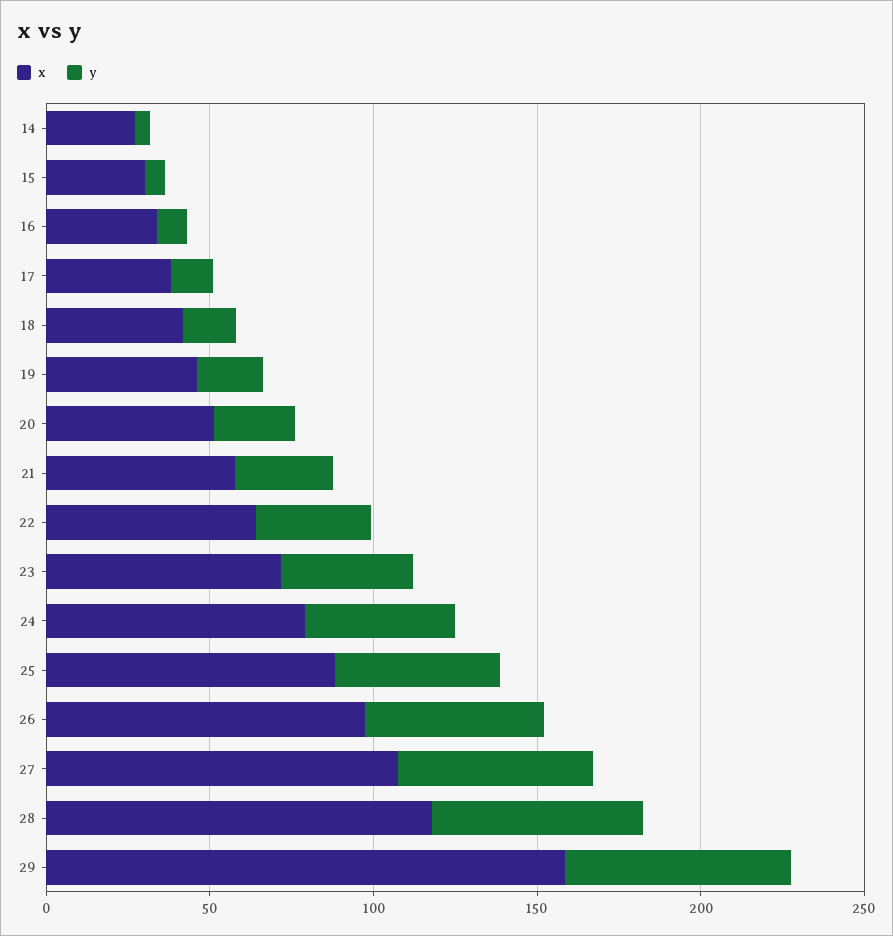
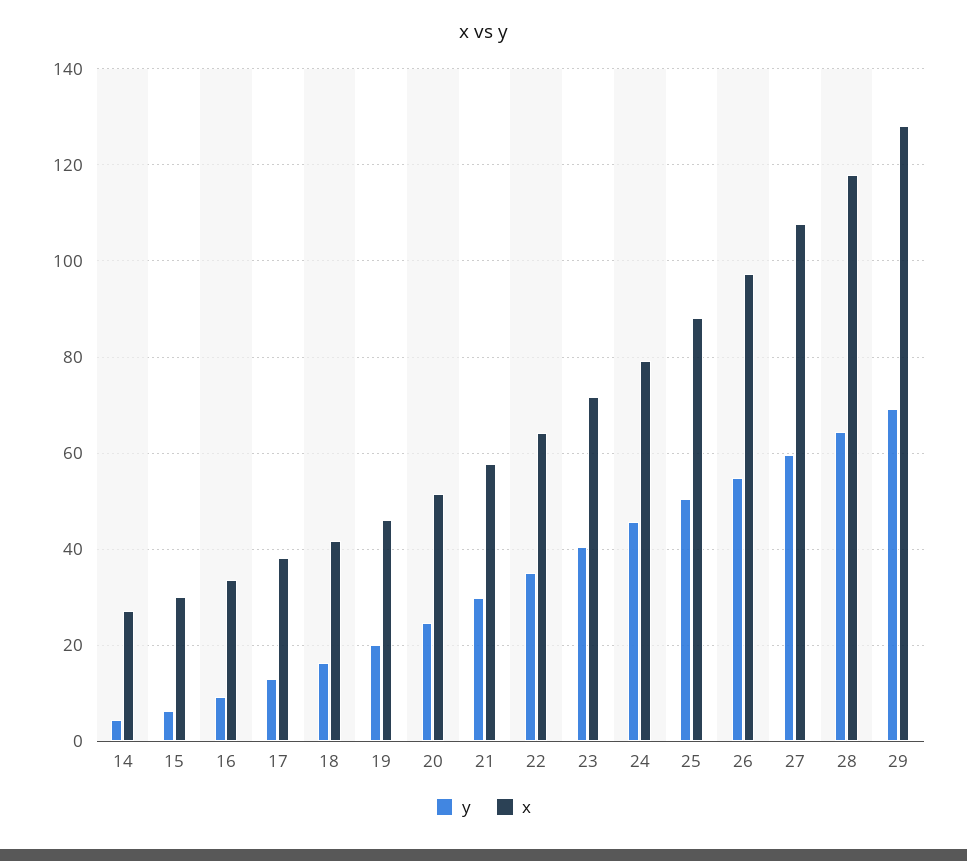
x, 29: 160 -> 128

